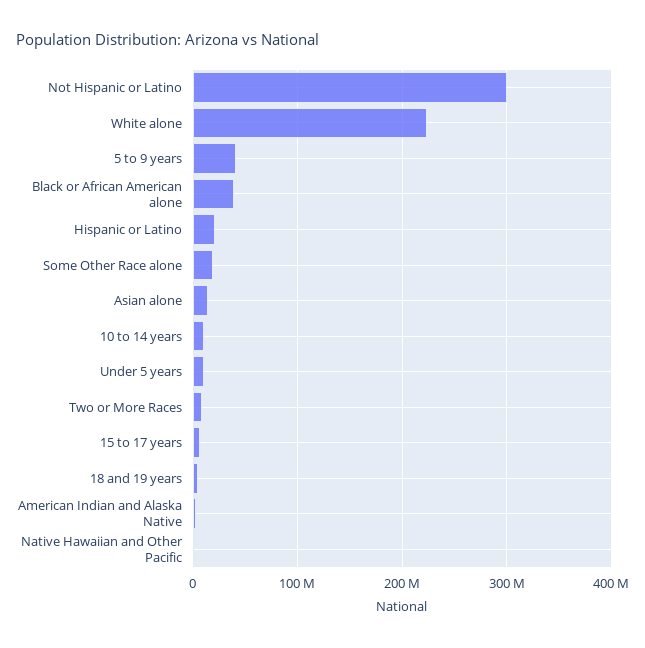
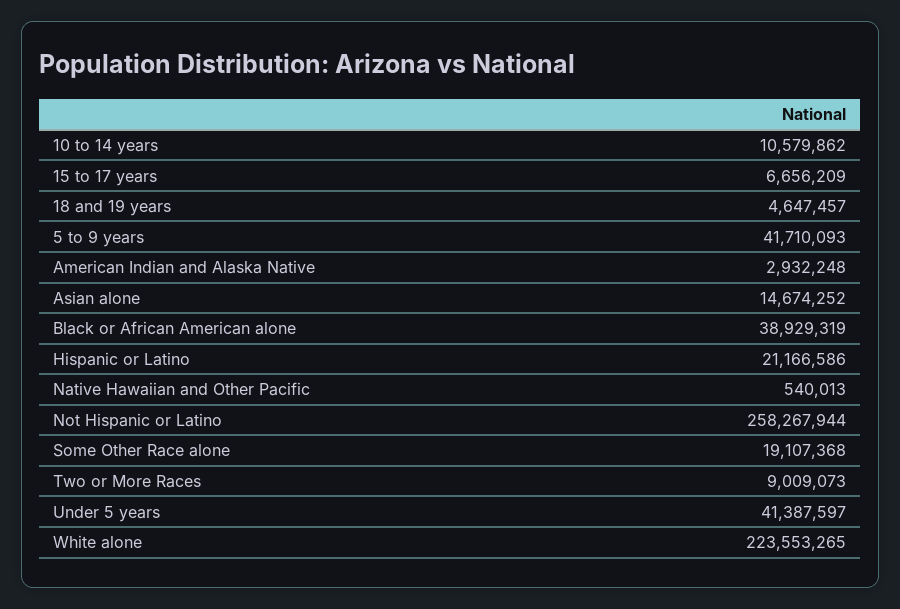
Not Hispanic or Latino: 300000000 -> 258267944
Under 5 years: 10000000 -> 41387597

